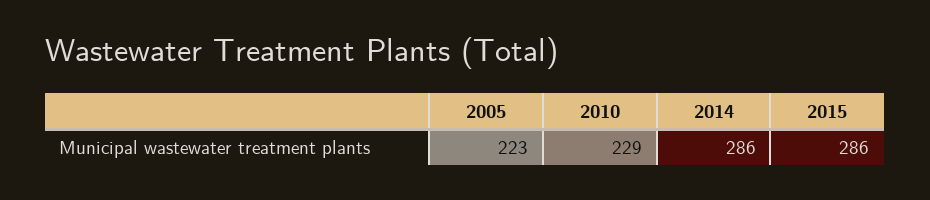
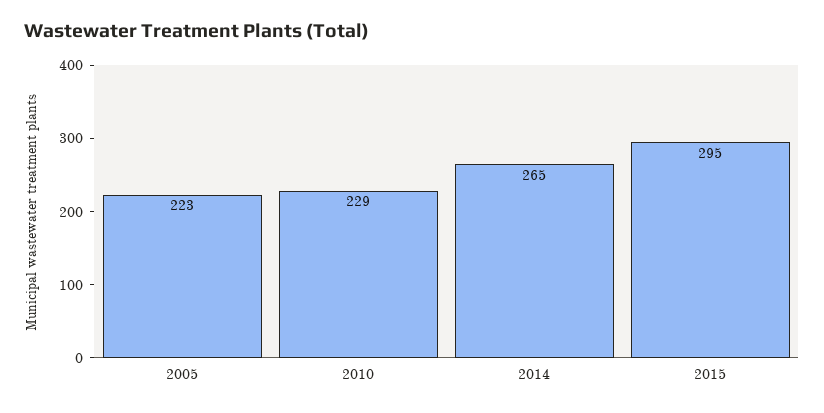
2014: 286 -> 265
2015: 286 -> 295

